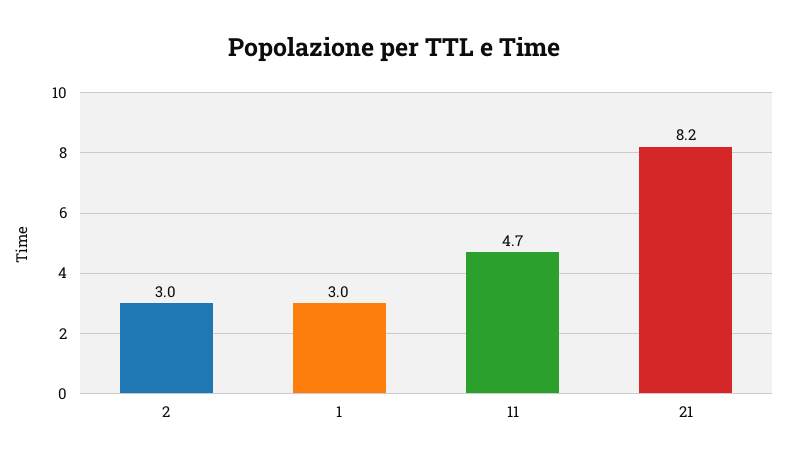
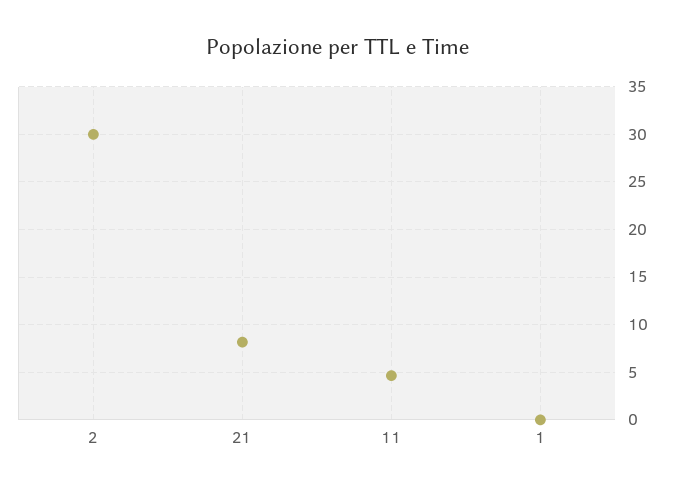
2: 3 -> 30
1: 3 -> 0

